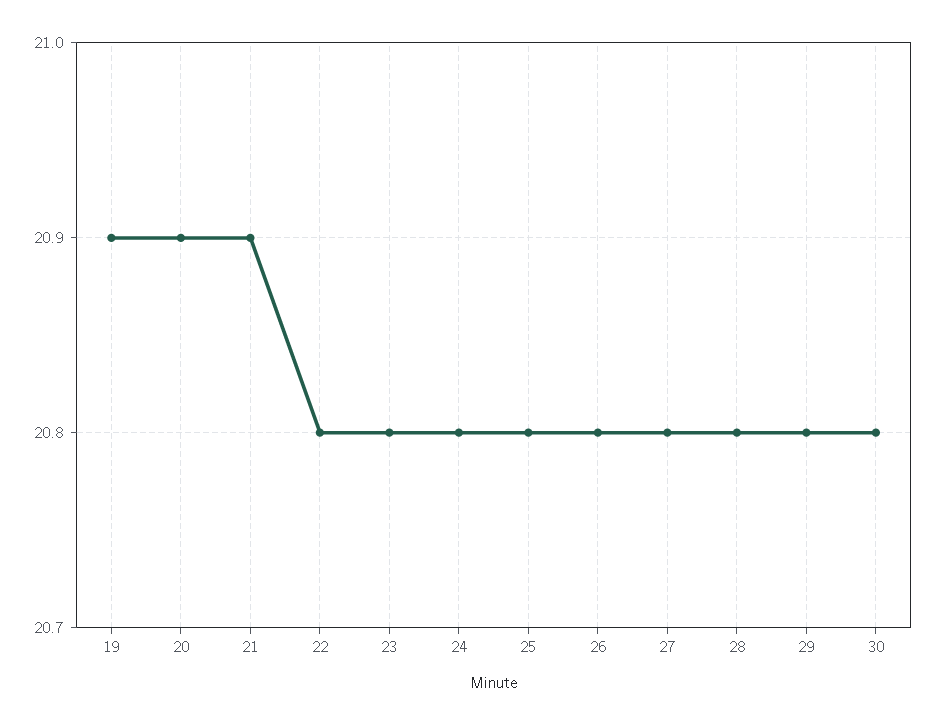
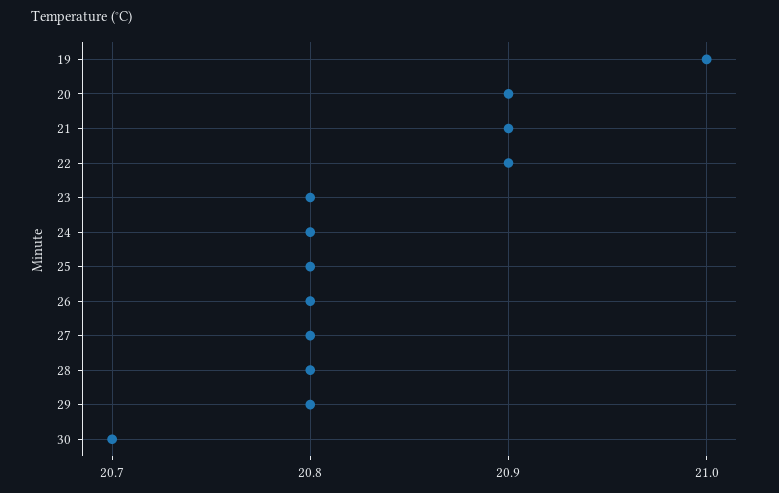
19: 20.9 -> 21
22: 20.8 -> 20.9
30: 20.8 -> 20.7

